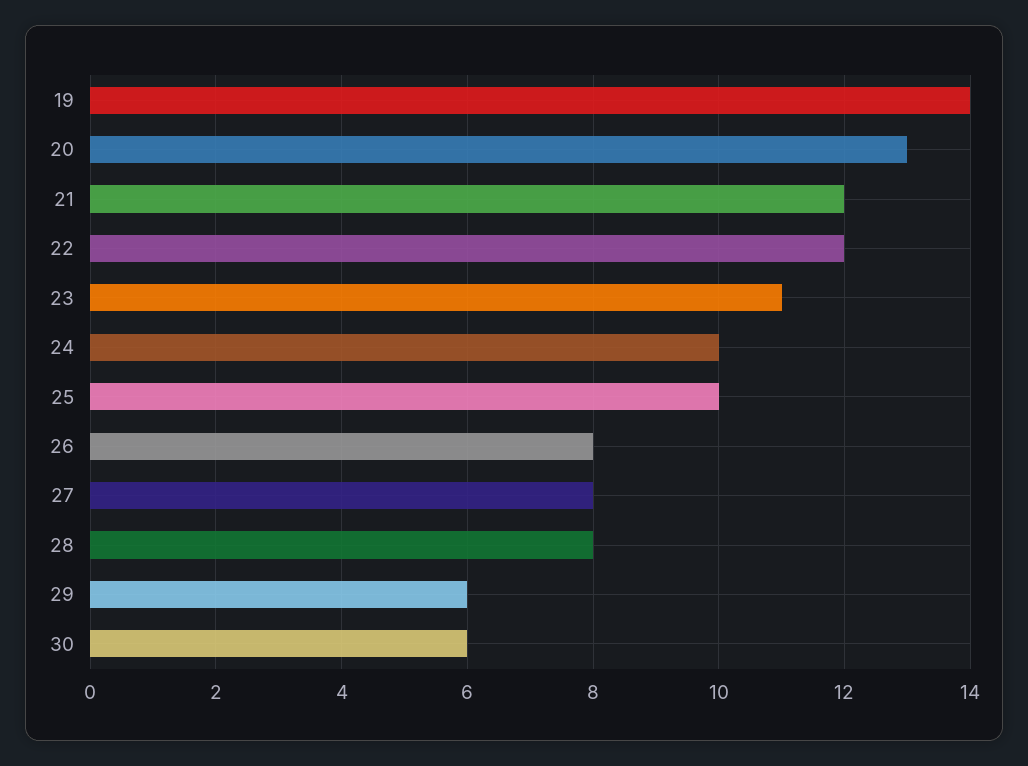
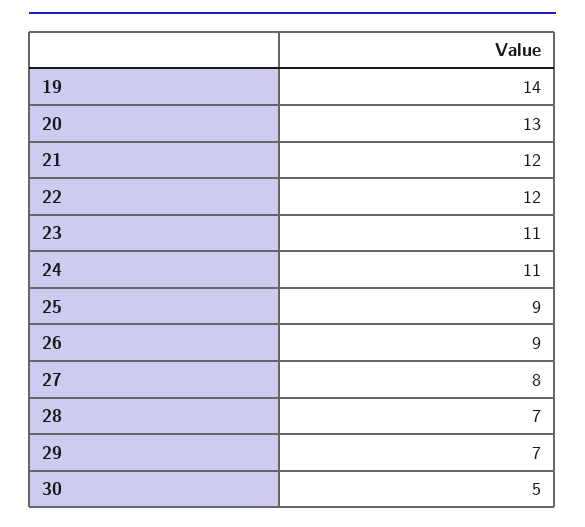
24: 10 -> 11
25: 10 -> 9
26: 8 -> 9
28: 8 -> 7
29: 6 -> 7
30: 6 -> 5

